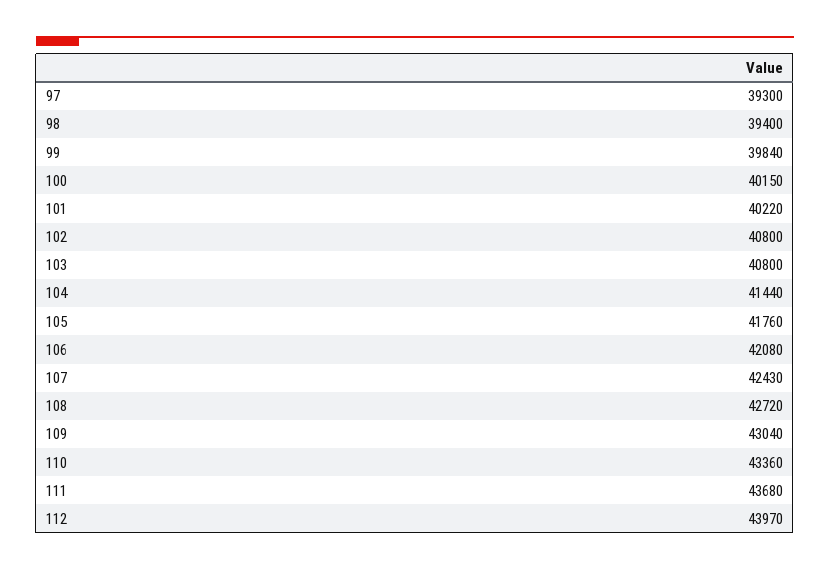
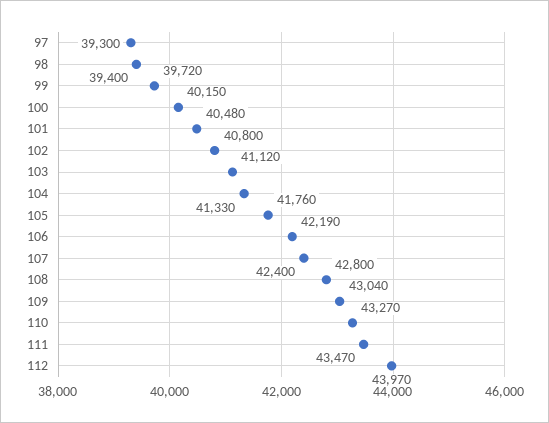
99: 39840 -> 39720
101: 40220 -> 40480
103: 40800 -> 41120
104: 41440 -> 41330
106: 42080 -> 42190
107: 42430 -> 42400
108: 42720 -> 42800
110: 43360 -> 43270
111: 43680 -> 43470

